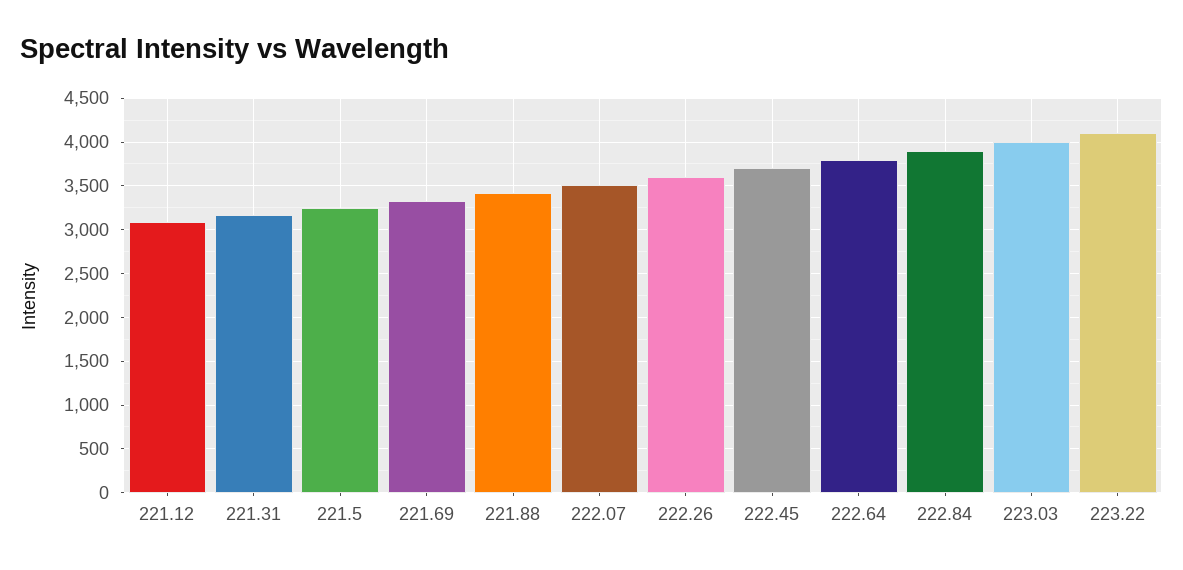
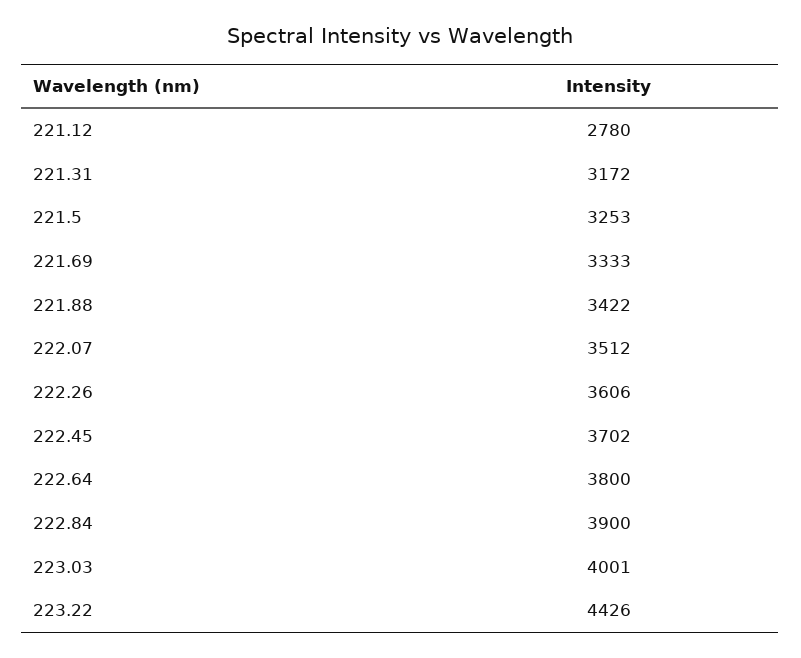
221.12: 3100 -> 2780
223.22: 4100 -> 4426

